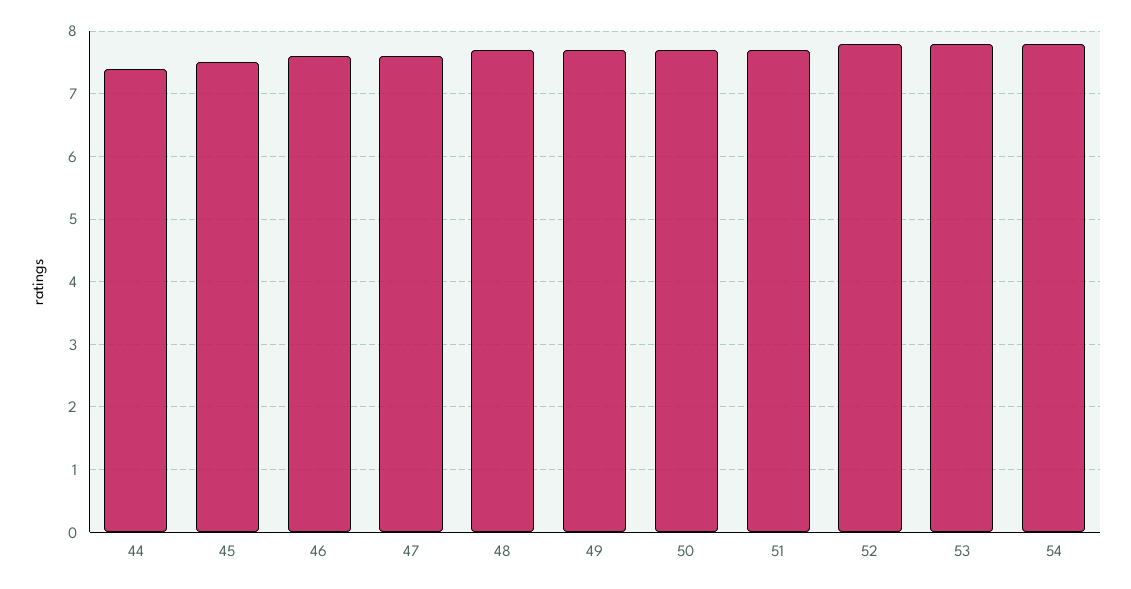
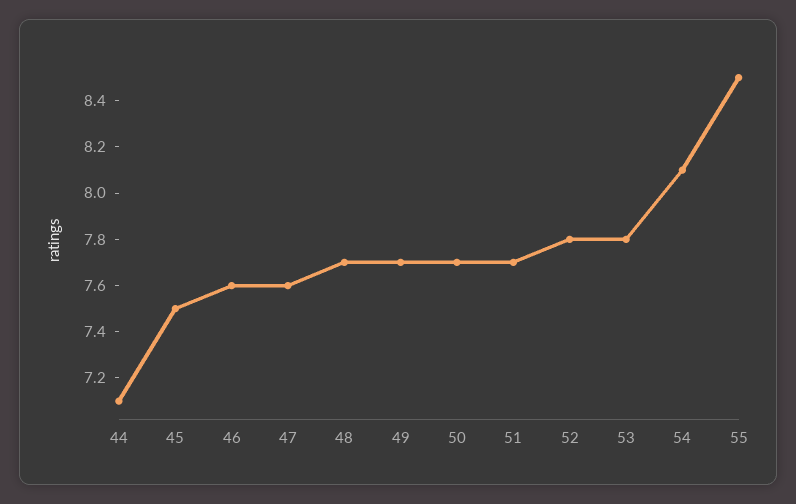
44: 7.4 -> 7.1
54: 7.8 -> 8.1
55: none -> 8.5

